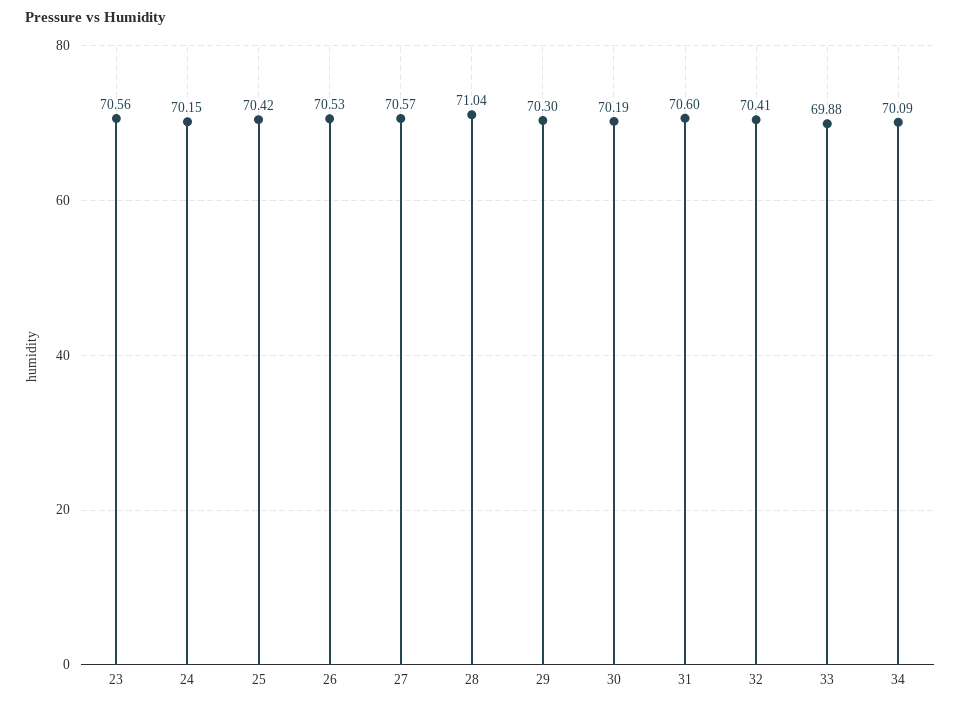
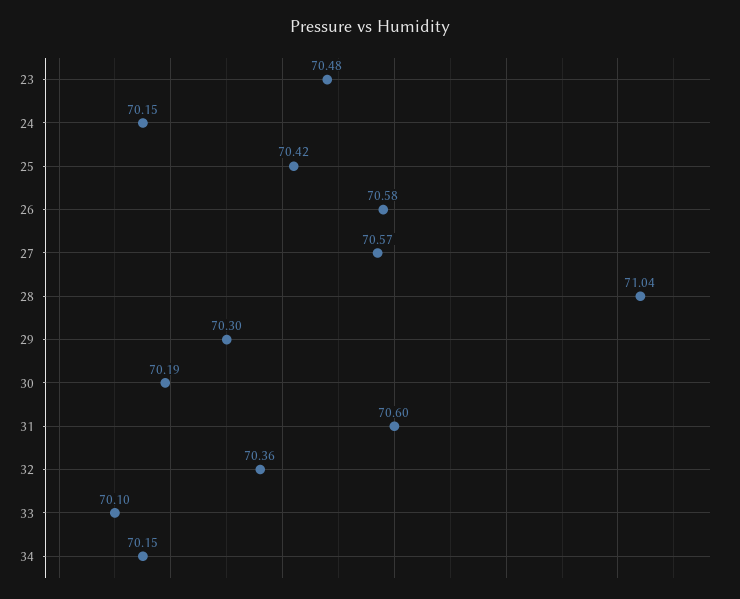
23: 70.56 -> 70.48
26: 70.53 -> 70.58
32: 70.41 -> 70.36
33: 69.88 -> 70.1
34: 70.09 -> 70.15

